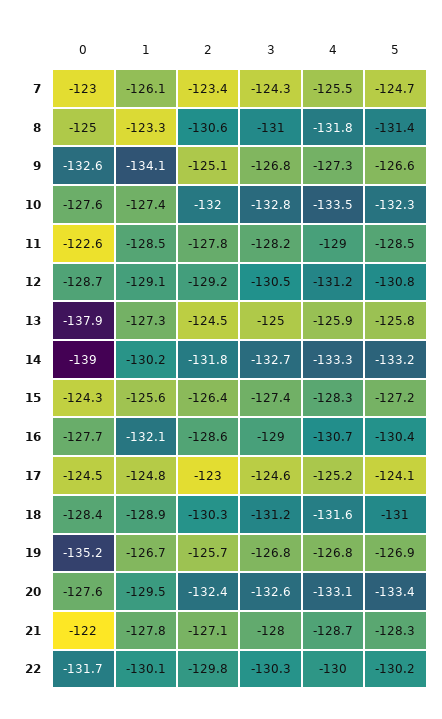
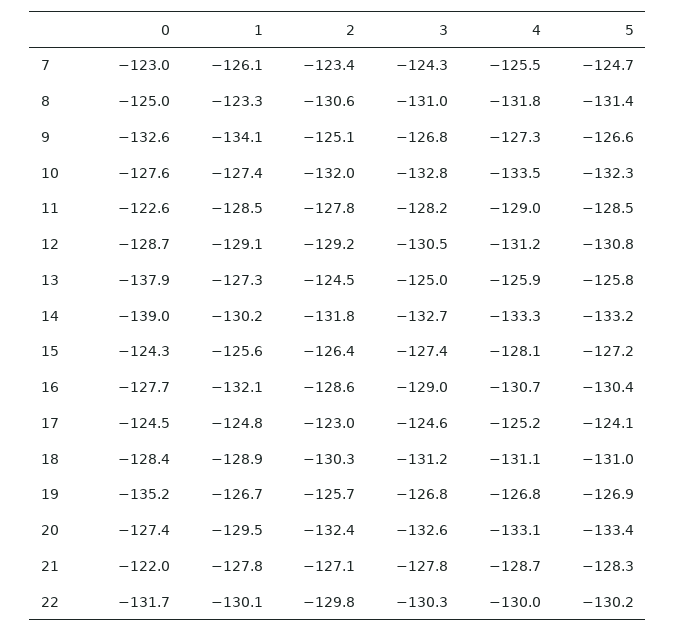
4, 15: -128.3 -> -128.1
4, 18: -131.6 -> -131.1
0, 20: -127.6 -> -127.4
3, 21: -128 -> -127.8

